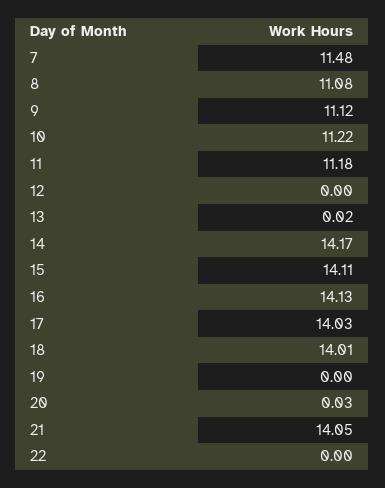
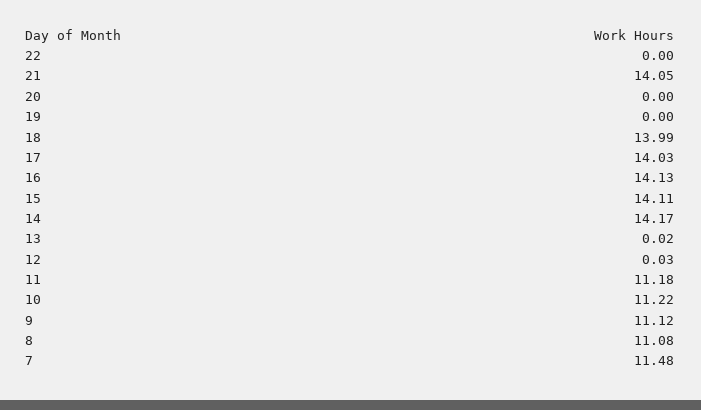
12: 0 -> 0.03
18: 14.01 -> 13.99
20: 0.03 -> 0

